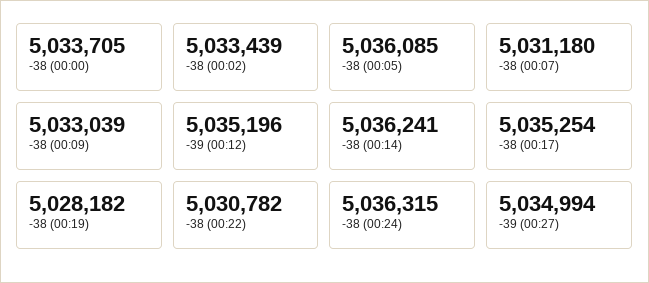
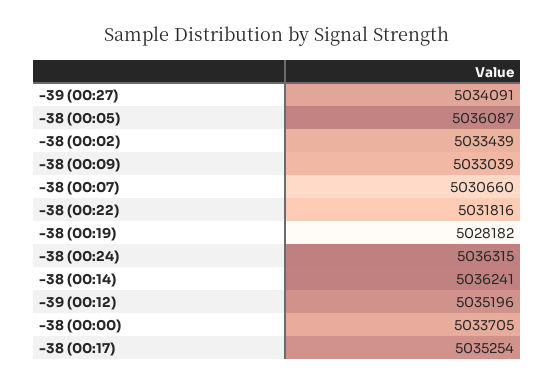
-38 (00:05): 5036085 -> 5036087
-38 (00:07): 5031180 -> 5030660
-38 (00:22): 5030782 -> 5031816
-39 (00:27): 5034994 -> 5034091

